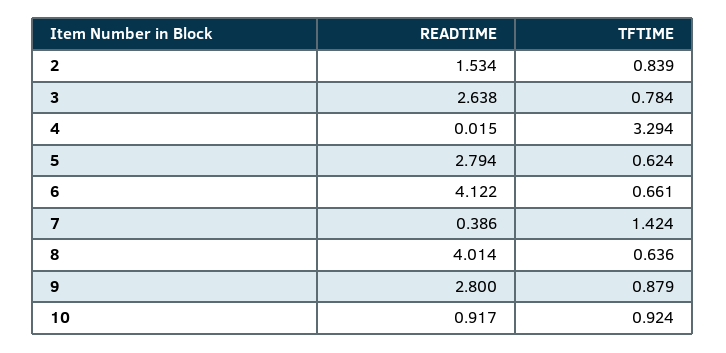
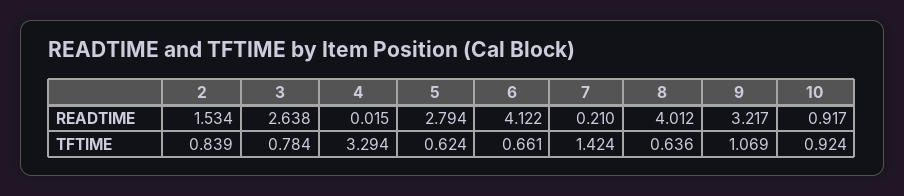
READTIME, 7: 0.386 -> 0.21
READTIME, 8: 4.014 -> 4.012
READTIME, 9: 2.8 -> 3.217
TFTIME, 9: 0.879 -> 1.069

